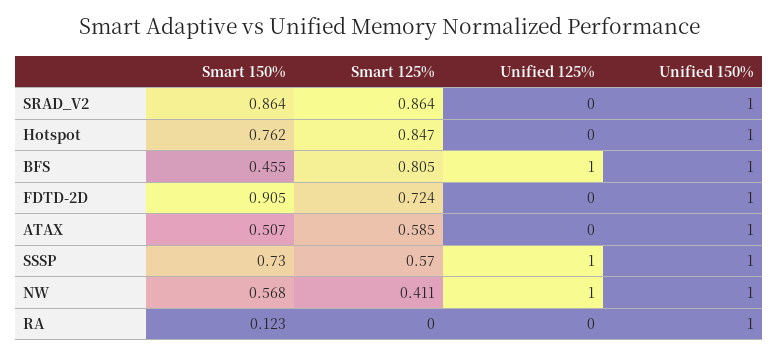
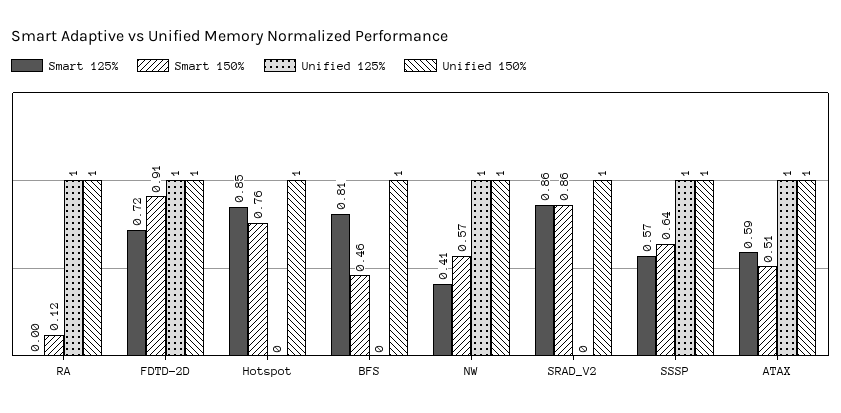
Unified 125%, BFS: 1 -> 0
Unified 125%, FDTD-2D: 0 -> 1
Unified 125%, ATAX: 0 -> 1
Smart 150%, SSSP: 0.73 -> 0.64
Unified 125%, RA: 0 -> 1

